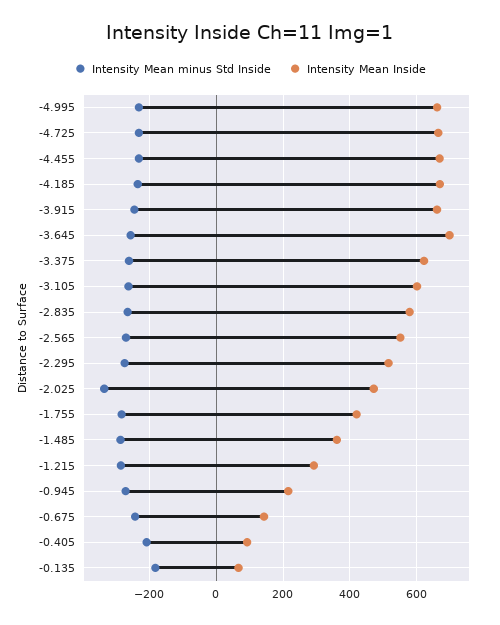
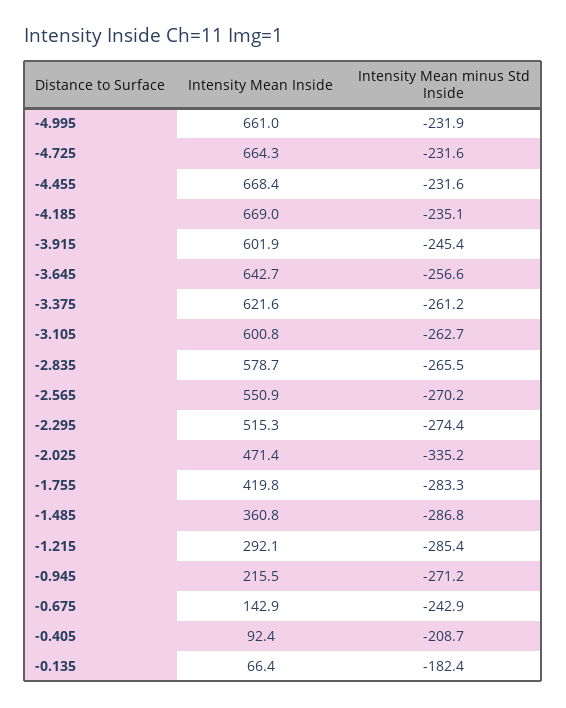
Intensity Mean Inside, -3.915: 660 -> 601.9
Intensity Mean Inside, -3.645: 700 -> 642.7

